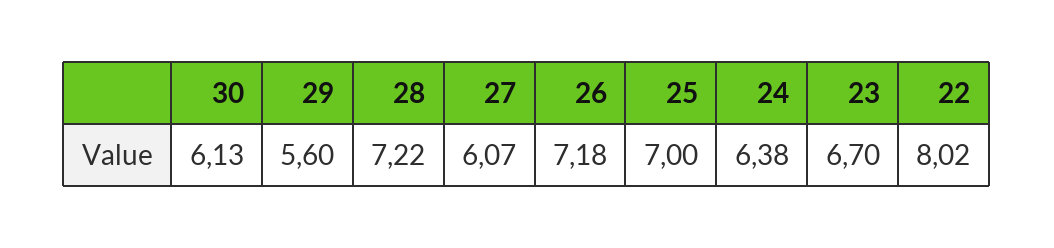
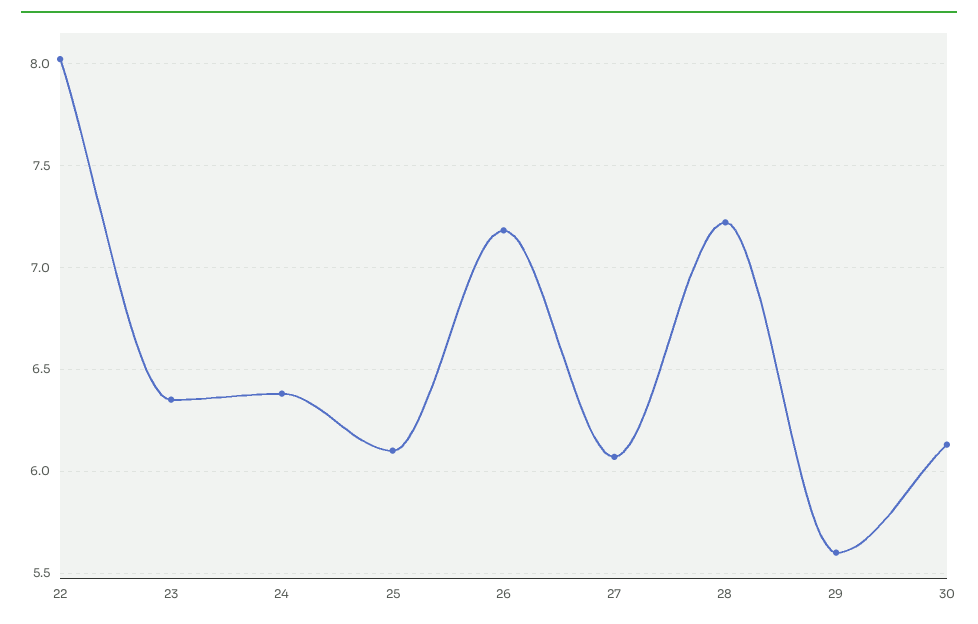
25: 7 -> 6.1
23: 6.7 -> 6.35

